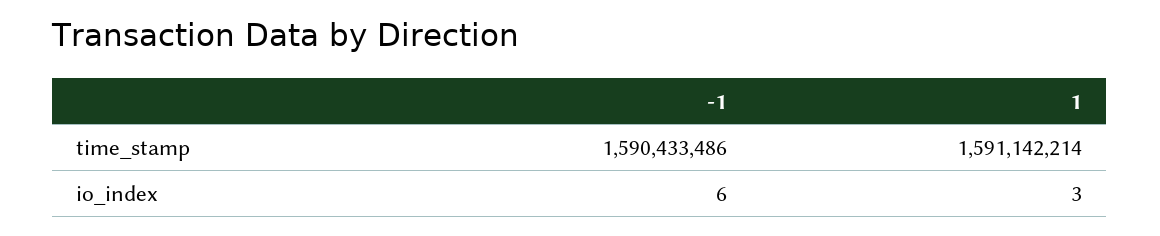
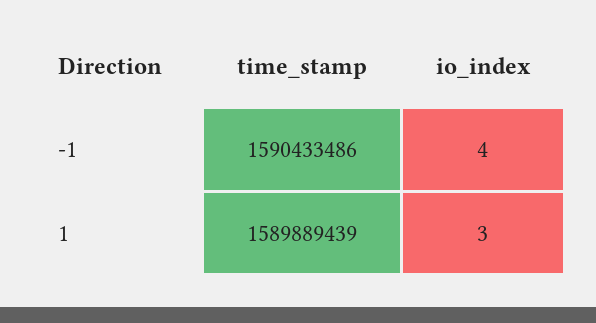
1, time_stamp: 1591142214 -> 1589889439
-1, io_index: 6 -> 4

